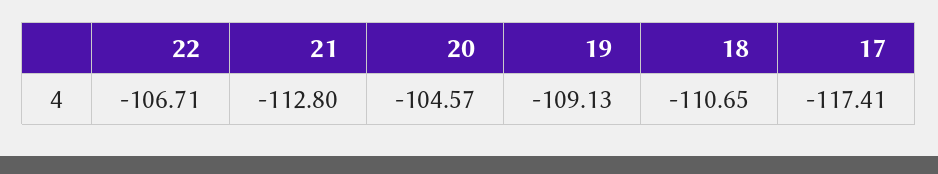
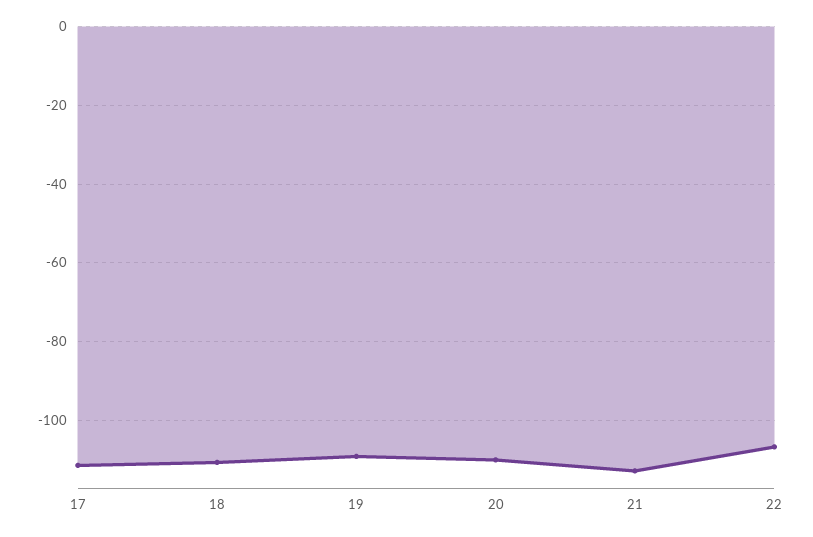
20: -104.57 -> -110
17: -117.41 -> -112

